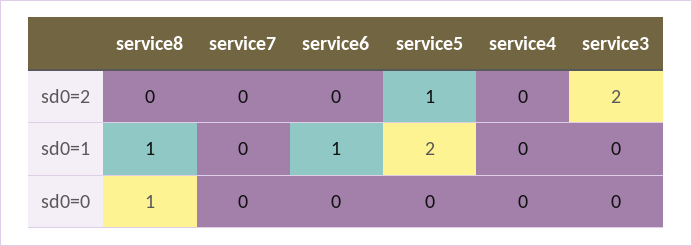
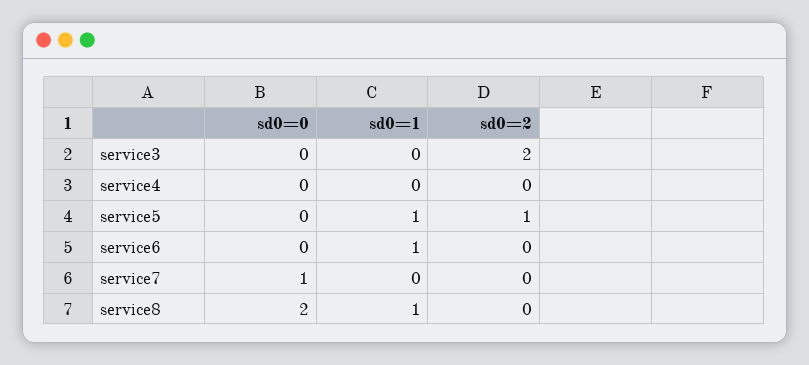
service5, sd0=1: 2 -> 1
service8, sd0=0: 1 -> 2
service7, sd0=0: 0 -> 1

